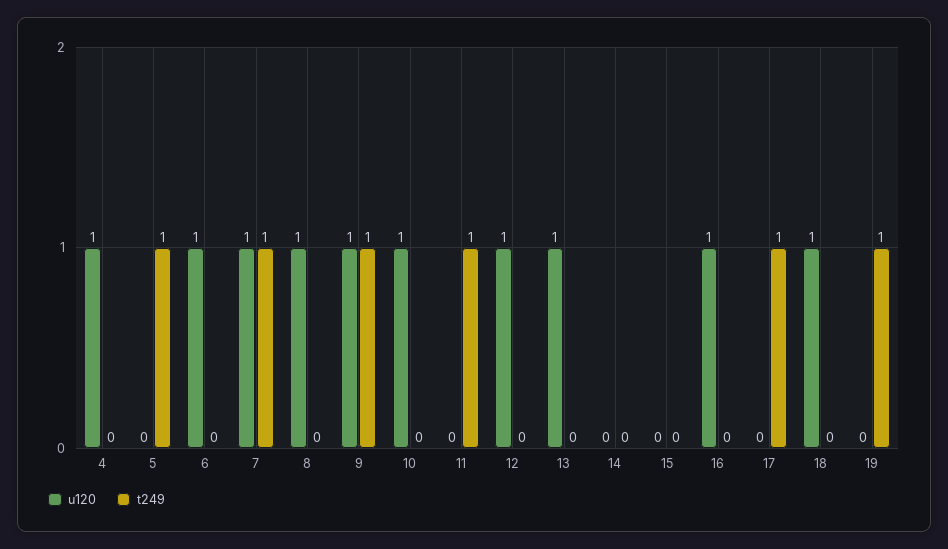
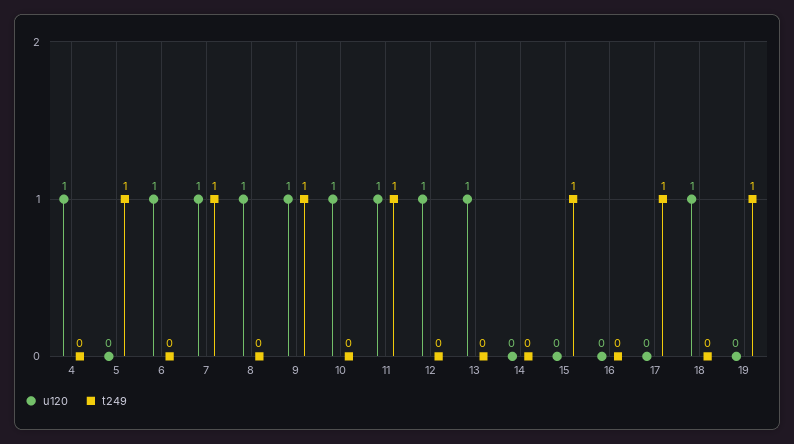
u120, 11: 0 -> 1
t249, 15: 0 -> 1
u120, 16: 1 -> 0

